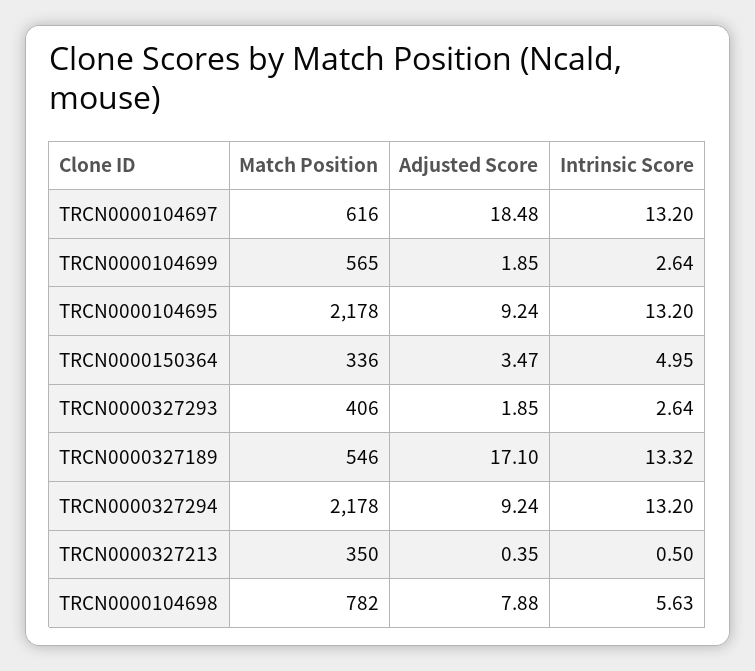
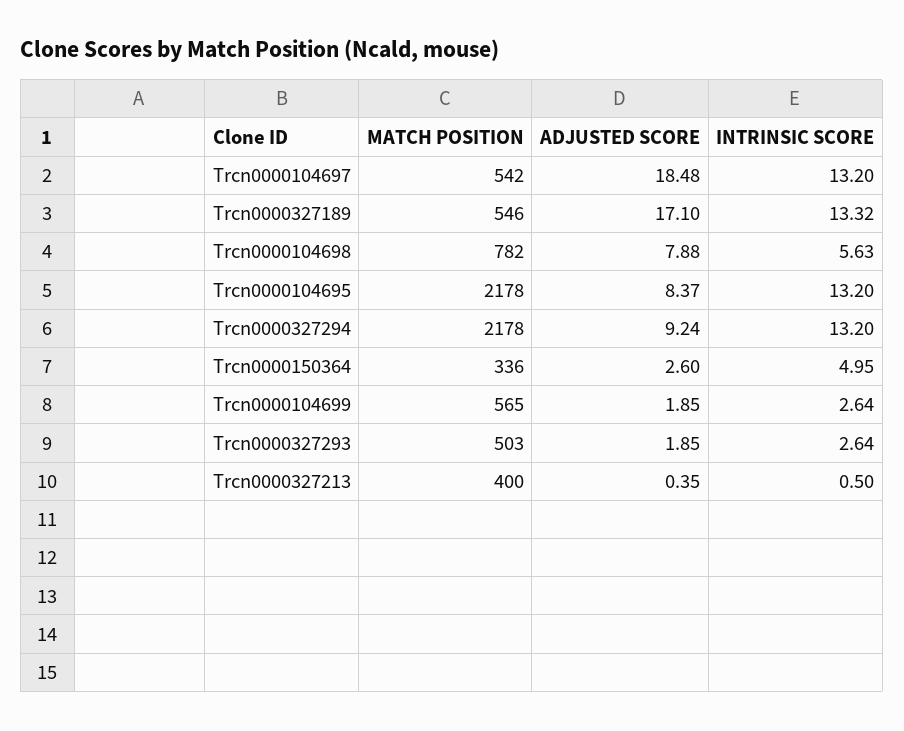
Match Position, TRCN0000104697: 616 -> 542
Adjusted Score, TRCN0000104695: 9.24 -> 8.37
Adjusted Score, TRCN0000150364: 3.47 -> 2.6
Match Position, TRCN0000327293: 406 -> 503
Match Position, TRCN0000327213: 350 -> 400

